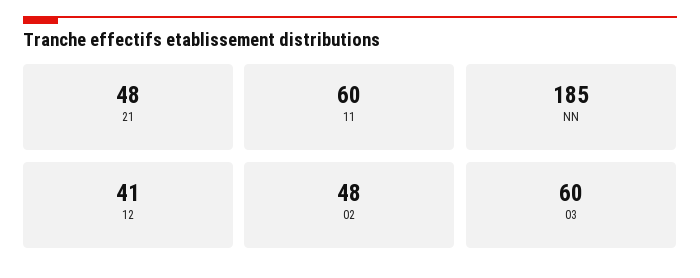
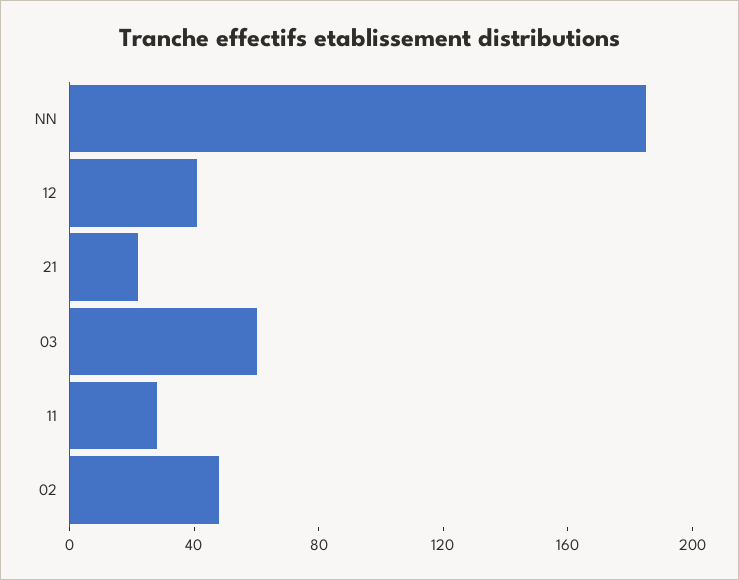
21: 48 -> 20
11: 60 -> 30

